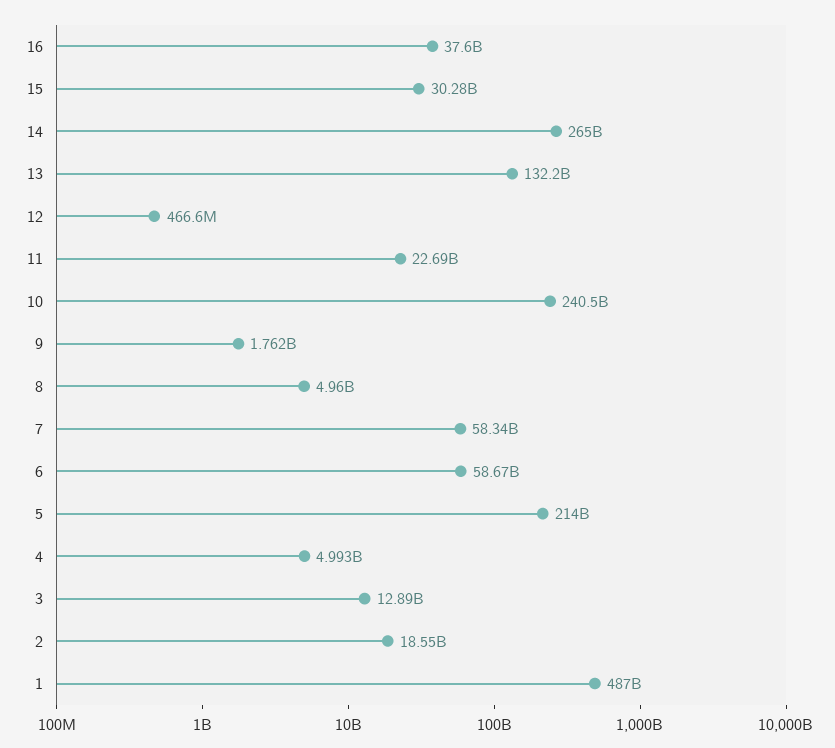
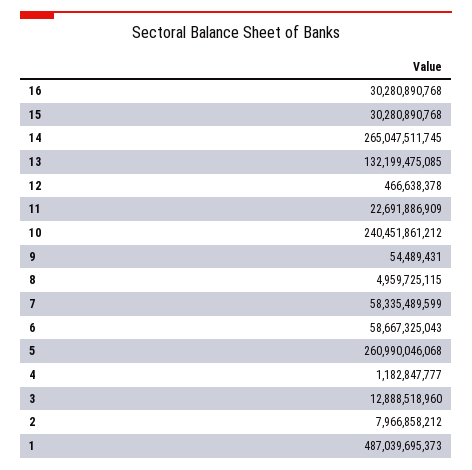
16: 37600000000 -> 30280890768
9: 1762000000 -> 54489431
5: 214000000000 -> 260990046068
4: 4993000000 -> 1182847777
2: 18550000000 -> 7966858212

